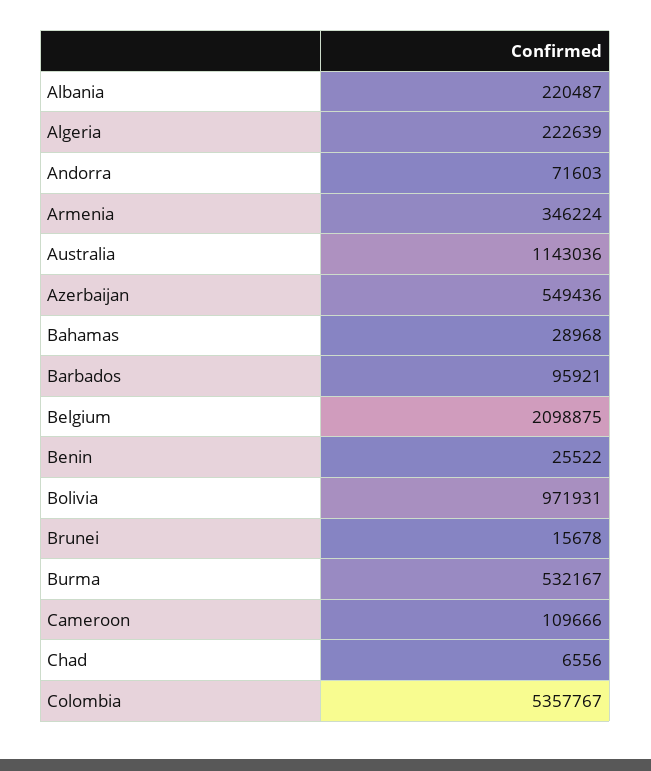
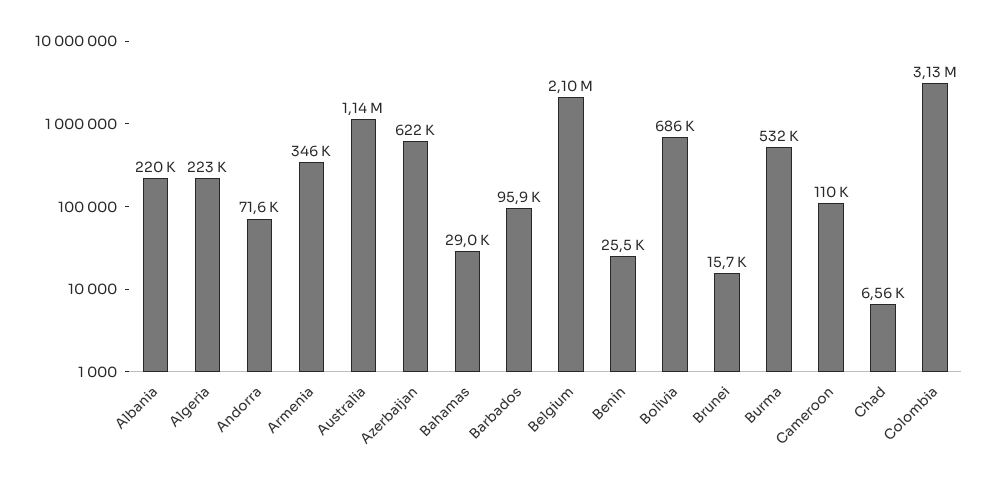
Azerbaijan: 549436 -> 622000
Bolivia: 971931 -> 686000
Colombia: 5357767 -> 3130000

